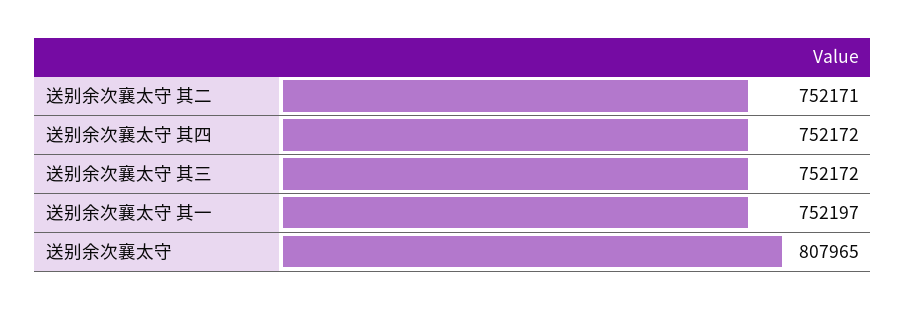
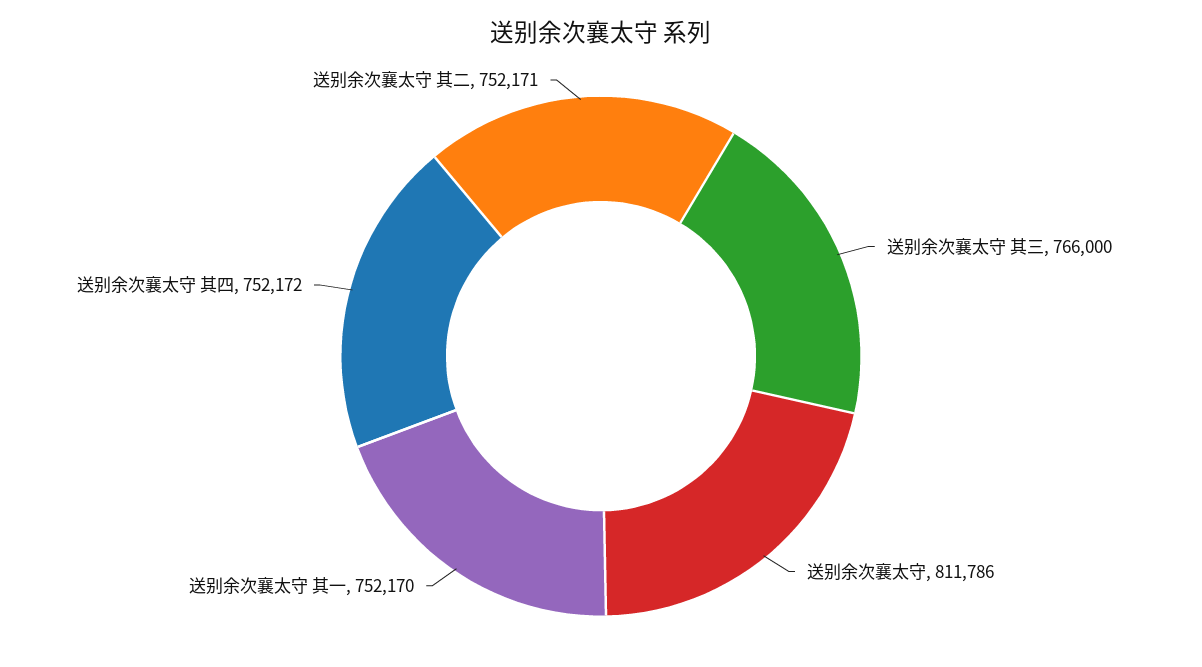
送别余次襄太守 其三: 752172 -> 766000
送别余次襄太守 其一: 752197 -> 752170
送别余次襄太守: 807965 -> 811786

